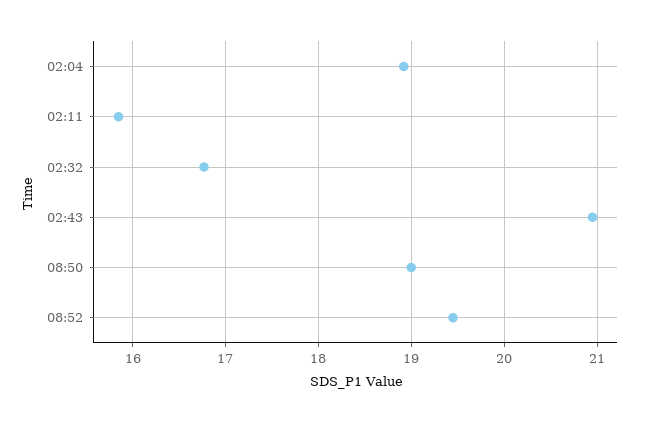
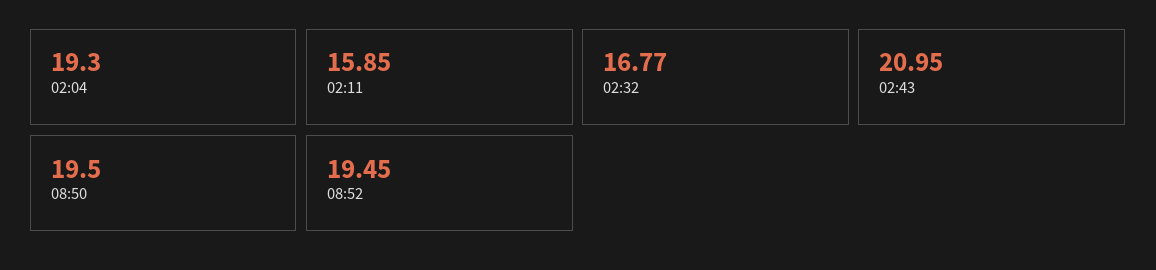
02:04: 18.9 -> 19.3
08:50: 19 -> 19.5

